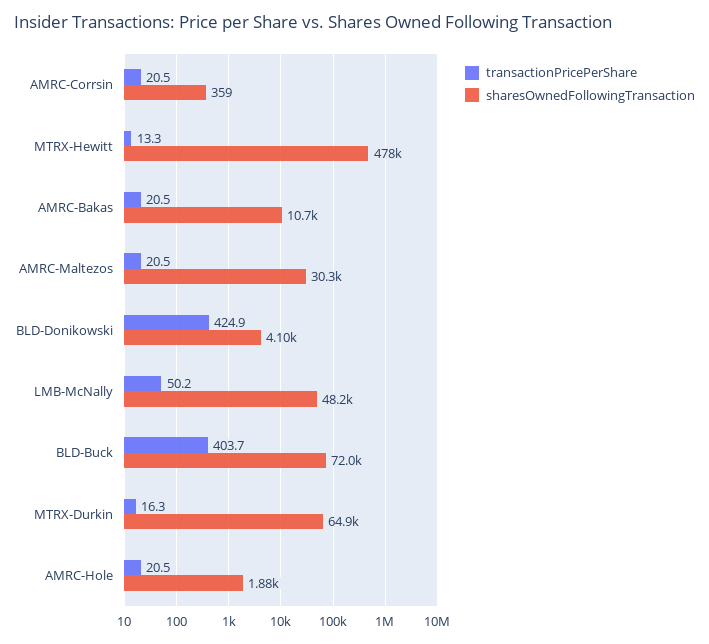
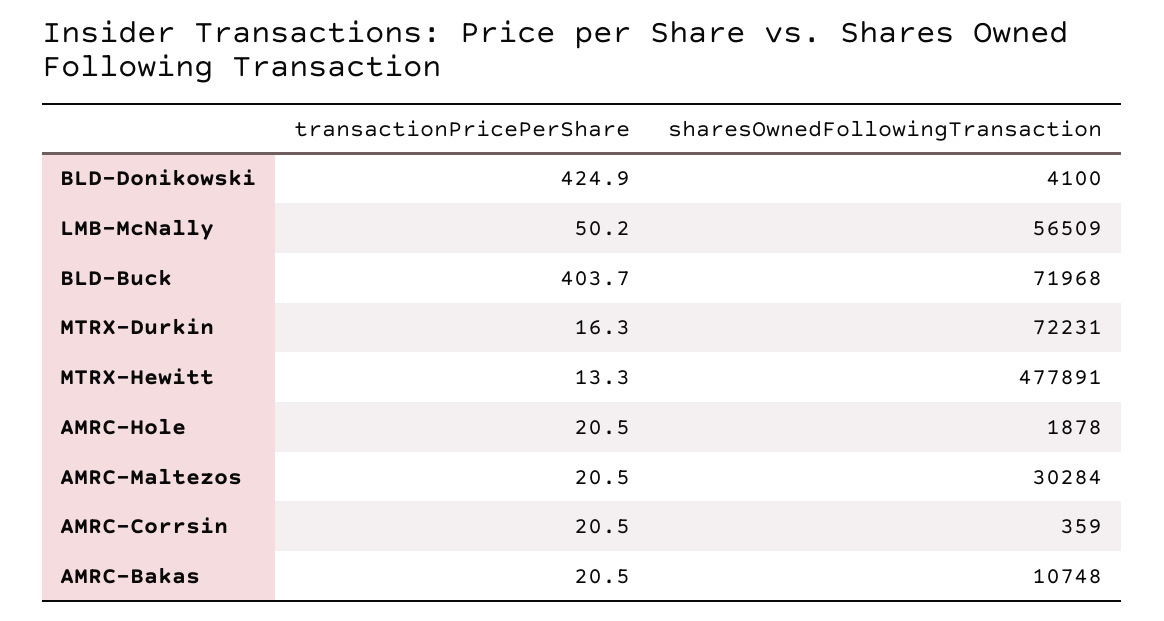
sharesOwnedFollowingTransaction, LMB-McNally: 48200 -> 56509
sharesOwnedFollowingTransaction, MTRX-Durkin: 64900 -> 72231

